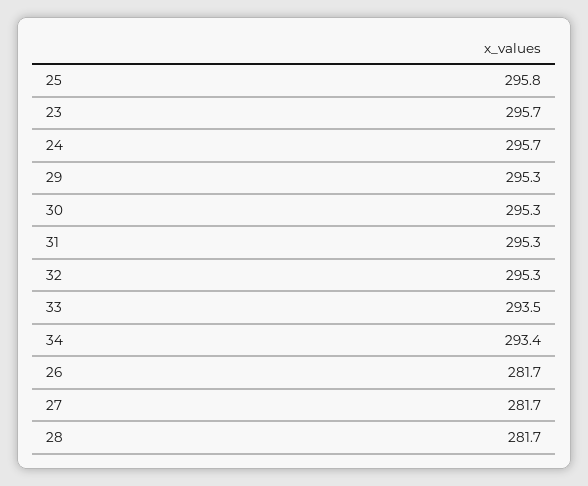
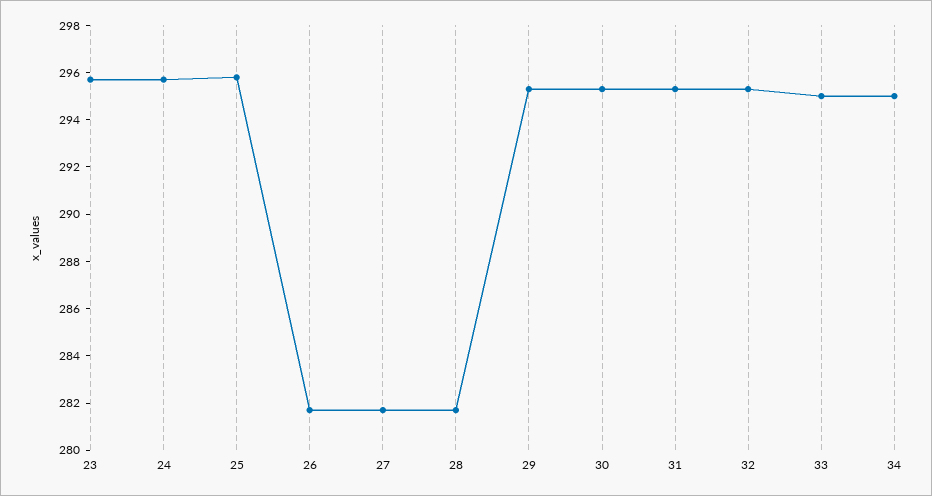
33: 293.5 -> 295
34: 293.4 -> 295

